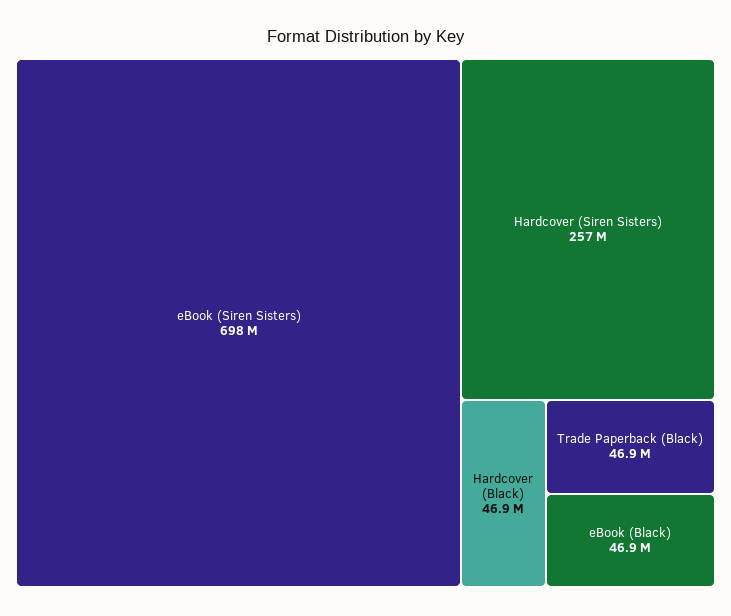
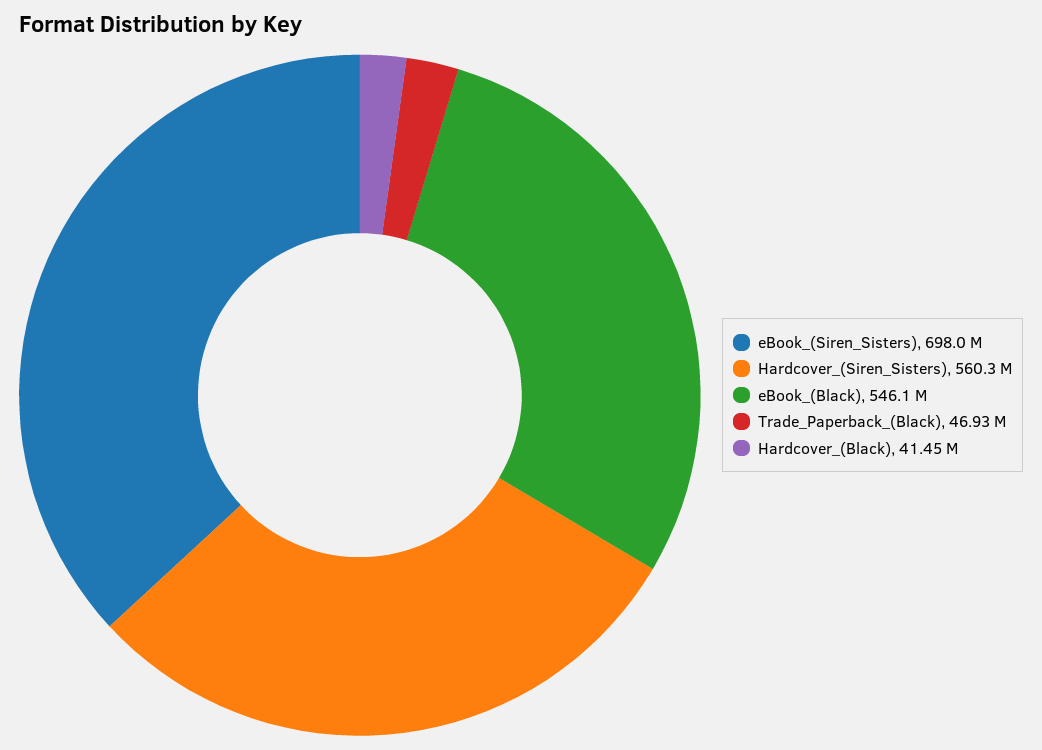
Hardcover (Siren Sisters): 257000000 -> 560300000
Hardcover (Black): 46900000 -> 41450000
eBook (Black): 46900000 -> 546100000

